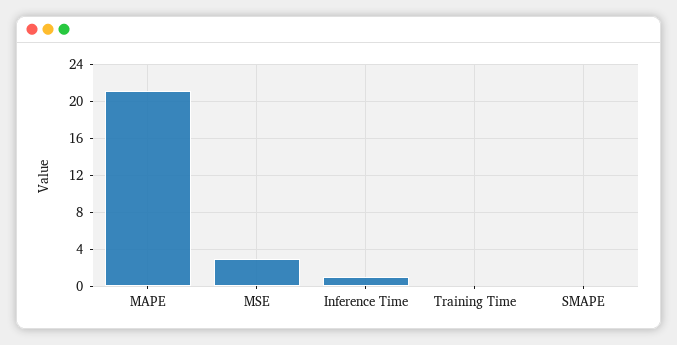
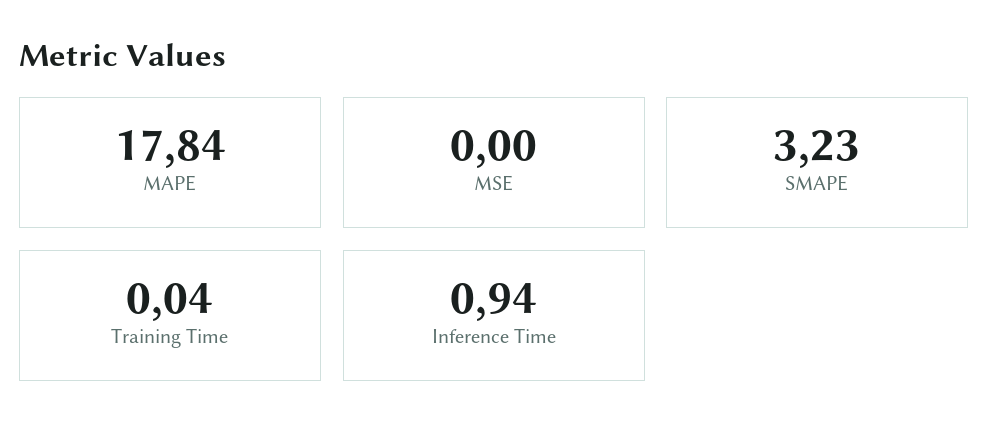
MAPE: 21 -> 17.84
MSE: 3 -> 0
SMAPE: 0 -> 3.23

